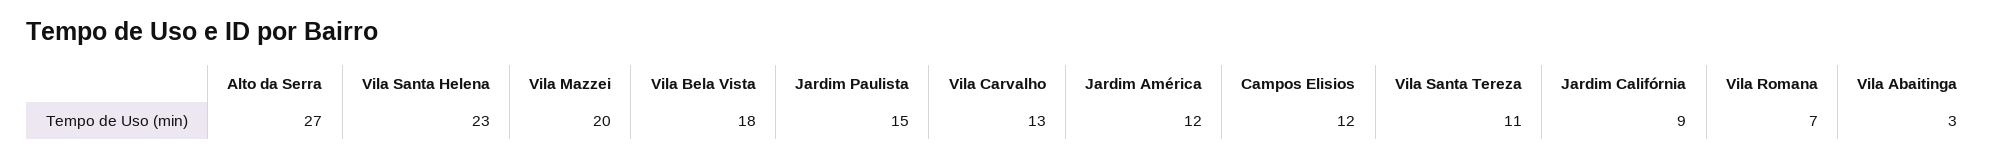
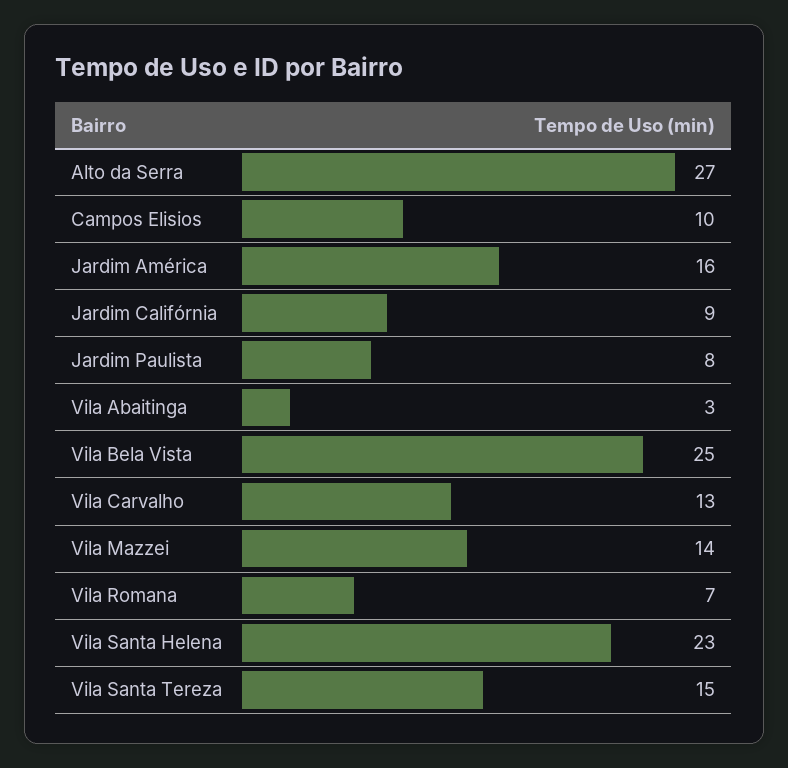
Vila Mazzei: 20 -> 14
Vila Bela Vista: 18 -> 25
Jardim Paulista: 15 -> 8
Jardim América: 12 -> 16
Campos Elisios: 12 -> 10
Vila Santa Tereza: 11 -> 15

